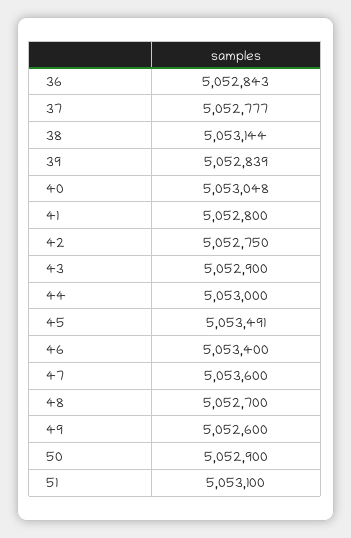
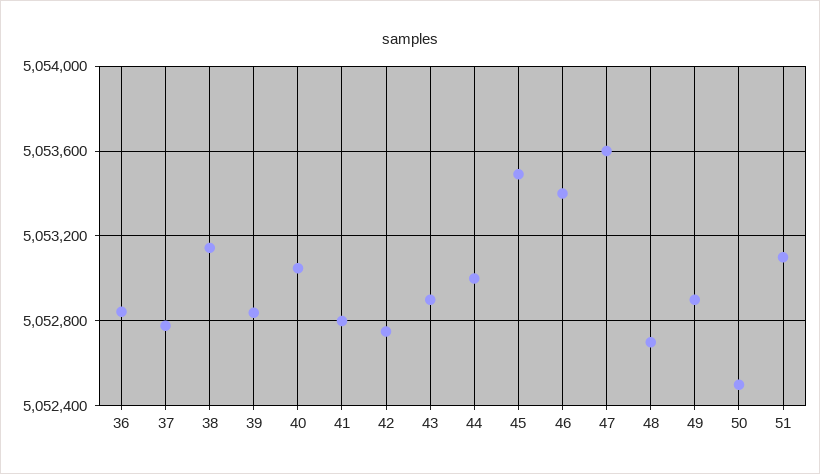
49: 5052600 -> 5052900
50: 5052900 -> 5052500

